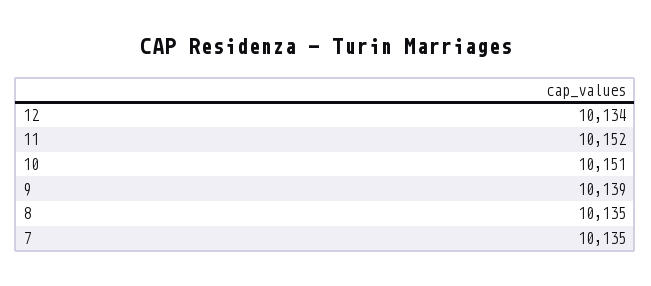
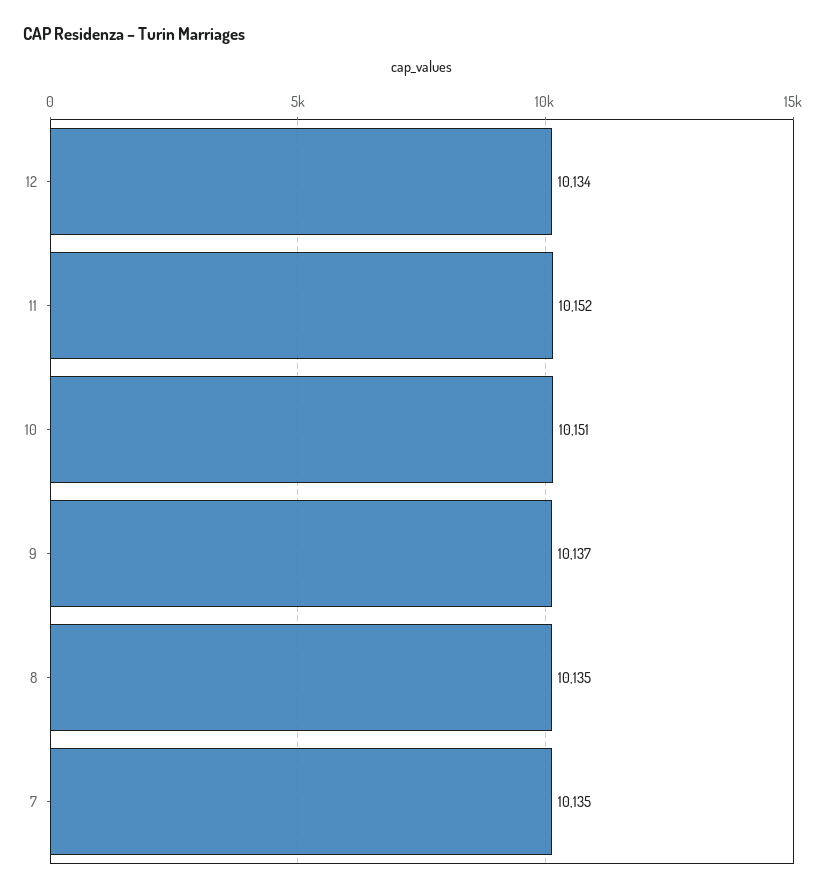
9: 10139 -> 10137

